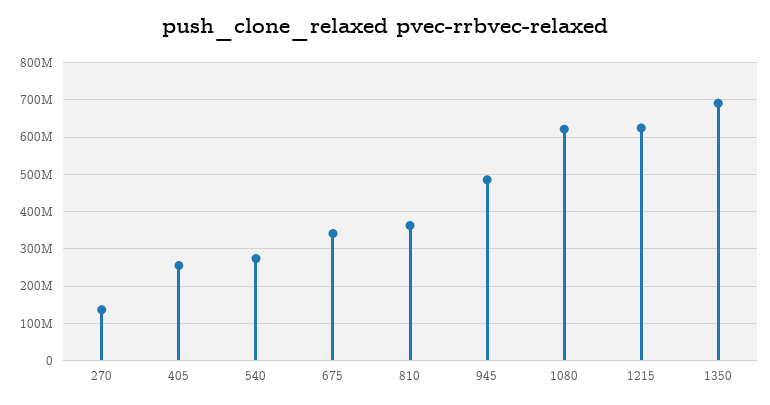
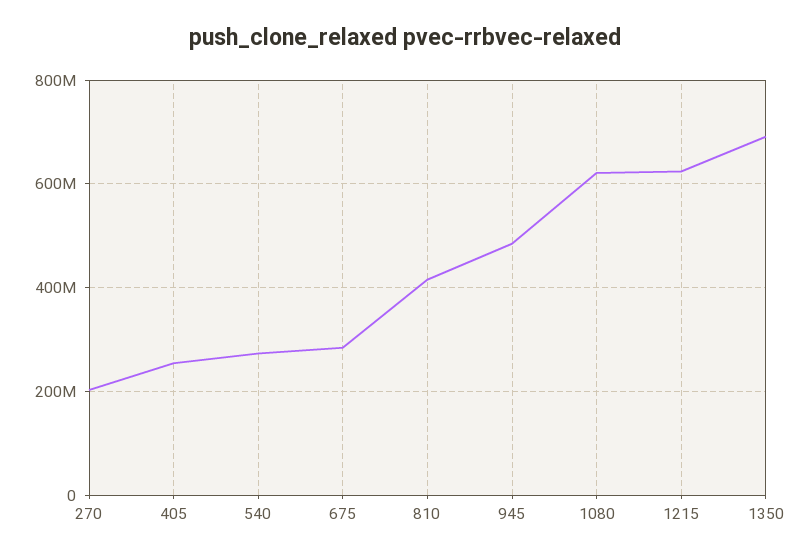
270: 140000000 -> 200000000
675: 340000000 -> 280000000
810: 360000000 -> 420000000

